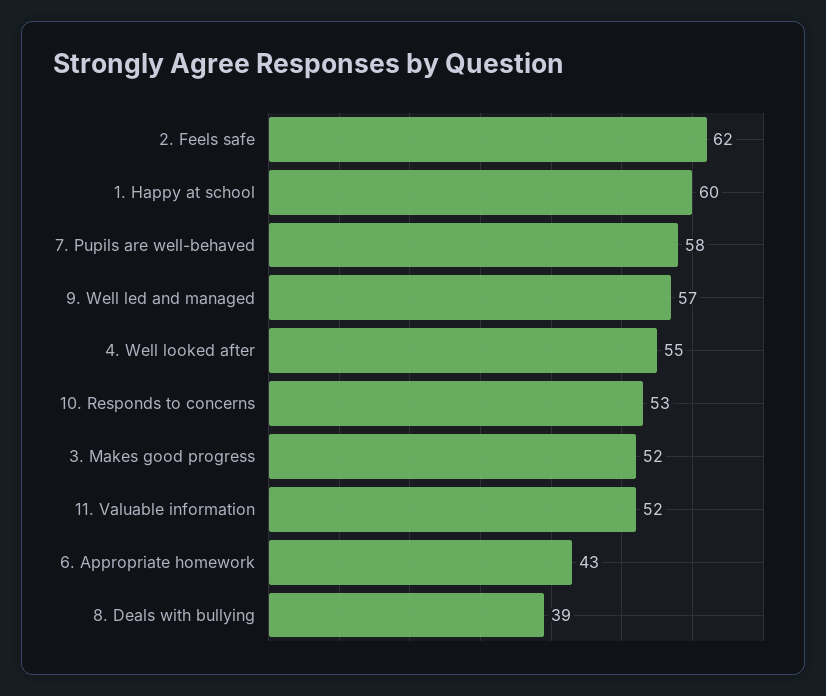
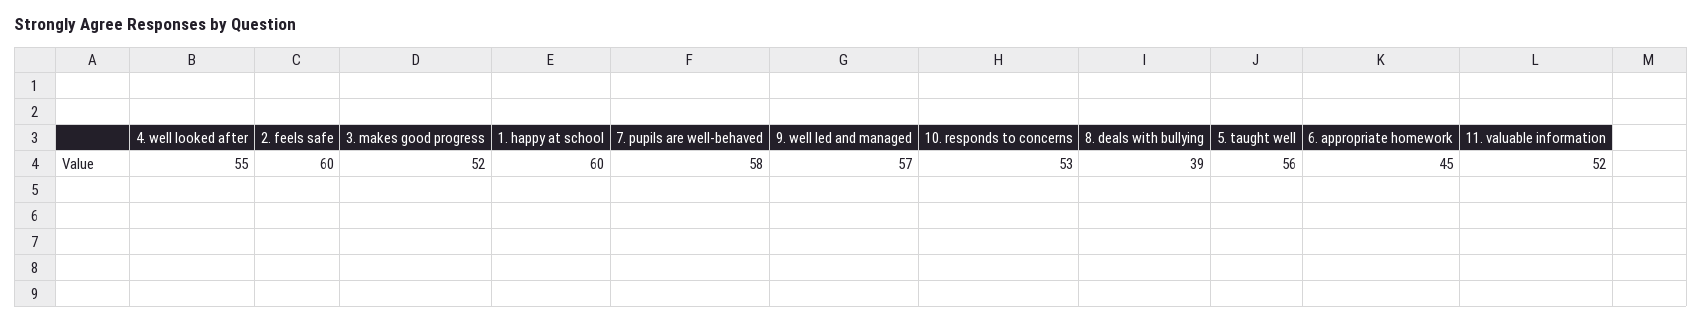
2. Feels safe: 62 -> 60
6. Appropriate homework: 43 -> 45
5. taught well: none -> 56

